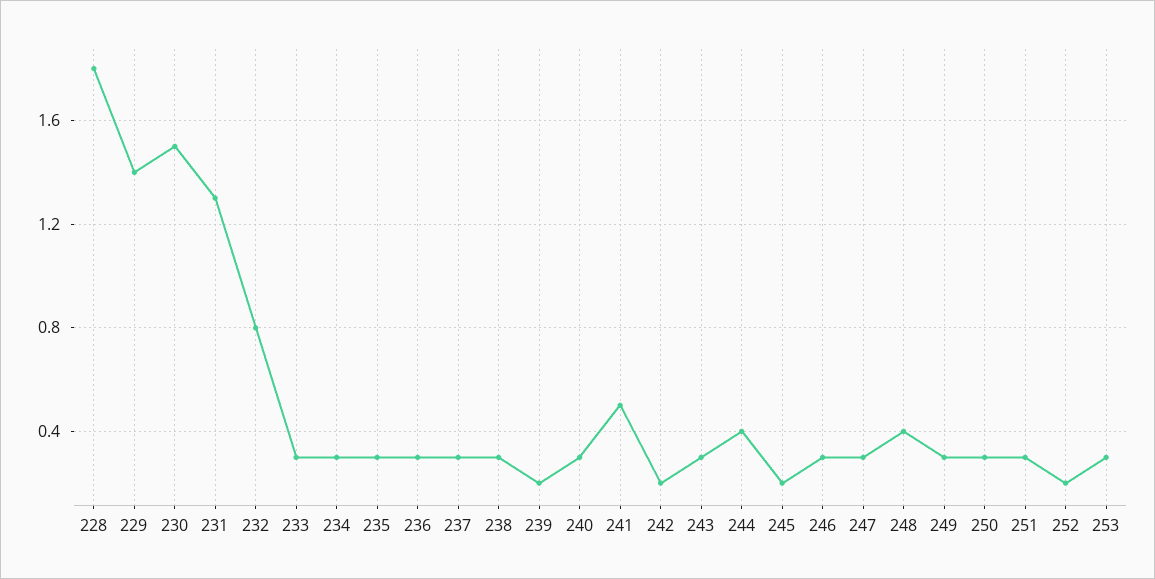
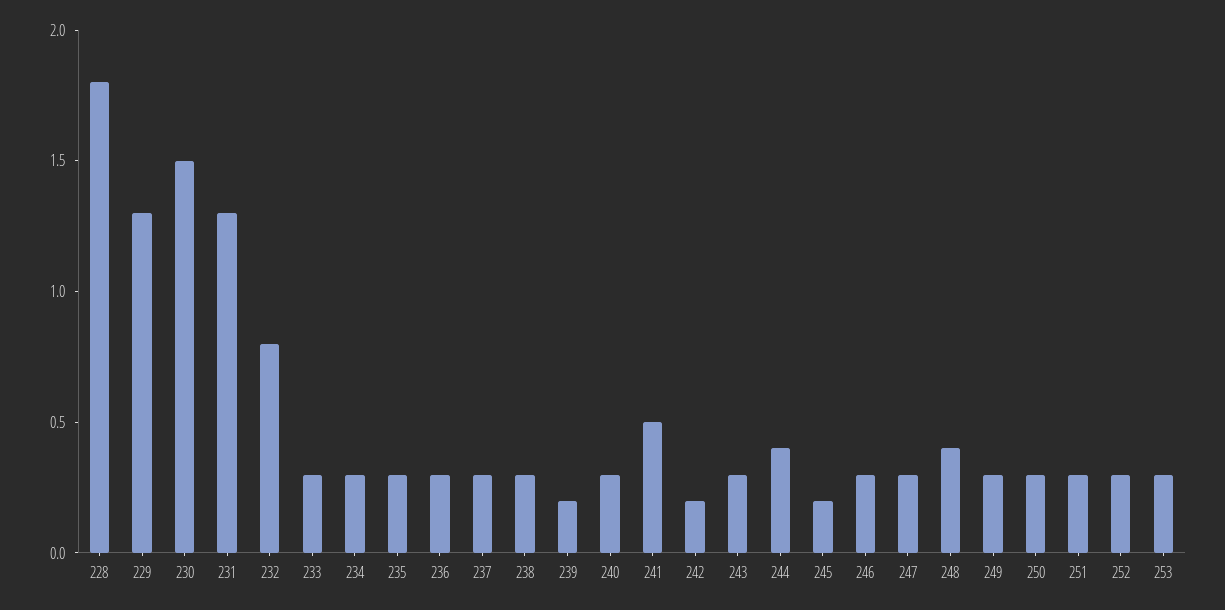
229: 1.4 -> 1.3
252: 0.2 -> 0.3

